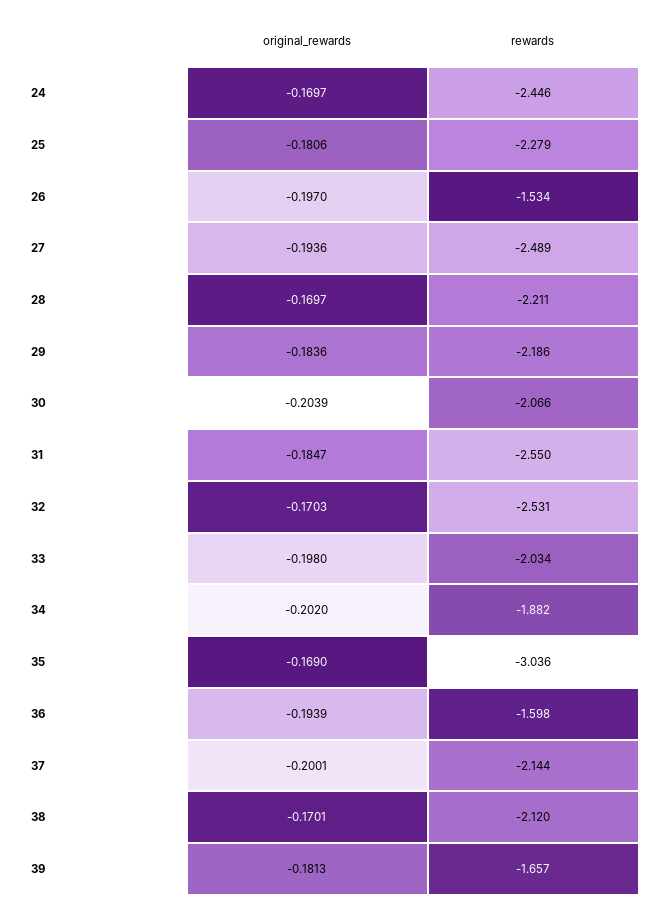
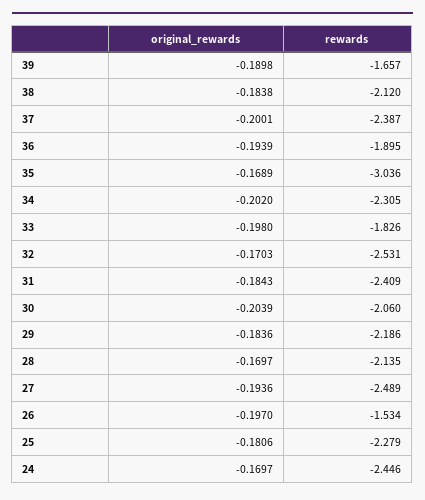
rewards, 28: -2.211 -> -2.135
rewards, 30: -2.066 -> -2.06
original_rewards, 31: -0.1847 -> -0.1843
rewards, 31: -2.55 -> -2.409
rewards, 33: -2.034 -> -1.826
rewards, 34: -1.882 -> -2.305
original_rewards, 35: -0.169 -> -0.1689
rewards, 36: -1.598 -> -1.895
rewards, 37: -2.144 -> -2.387
original_rewards, 38: -0.1701 -> -0.1838
original_rewards, 39: -0.1813 -> -0.1898

